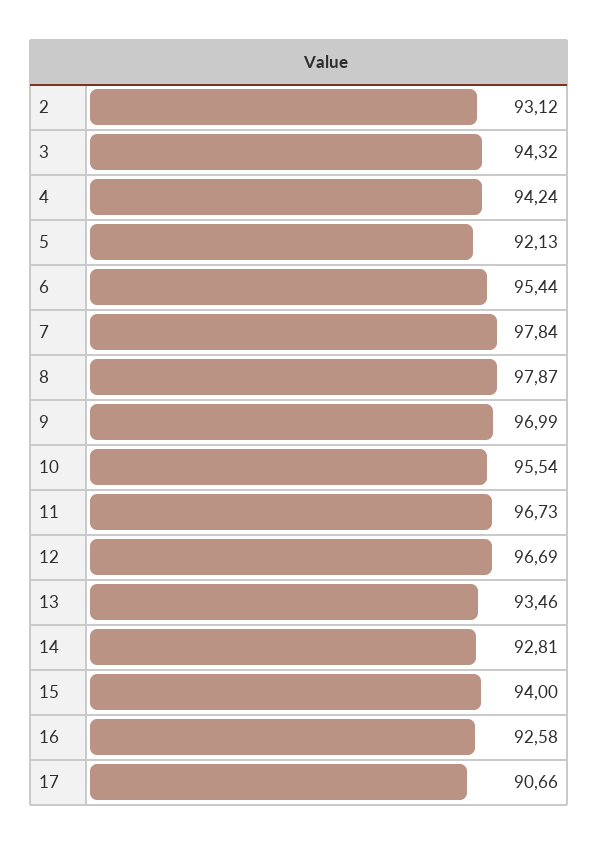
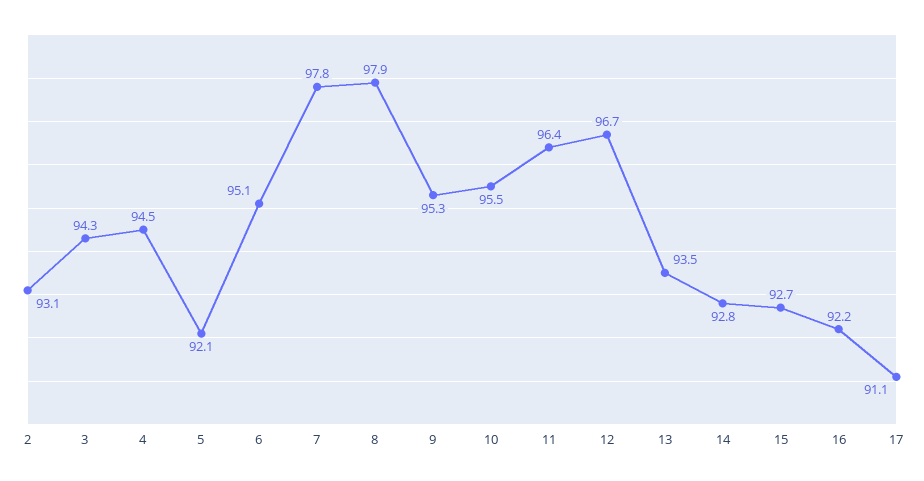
4: 94.24 -> 94.5
6: 95.44 -> 95.1
9: 96.99 -> 95.3
11: 96.73 -> 96.4
15: 94 -> 92.7
16: 92.58 -> 92.2
17: 90.66 -> 91.1

